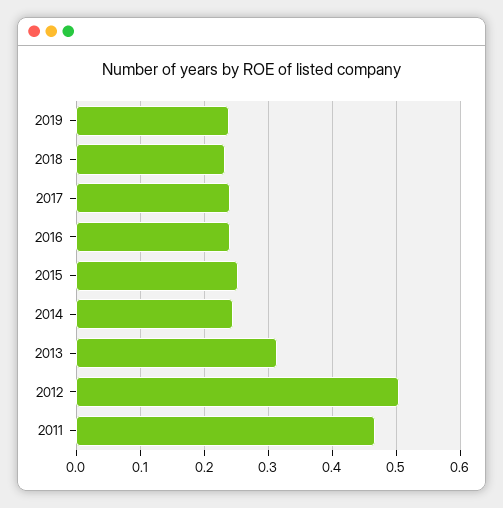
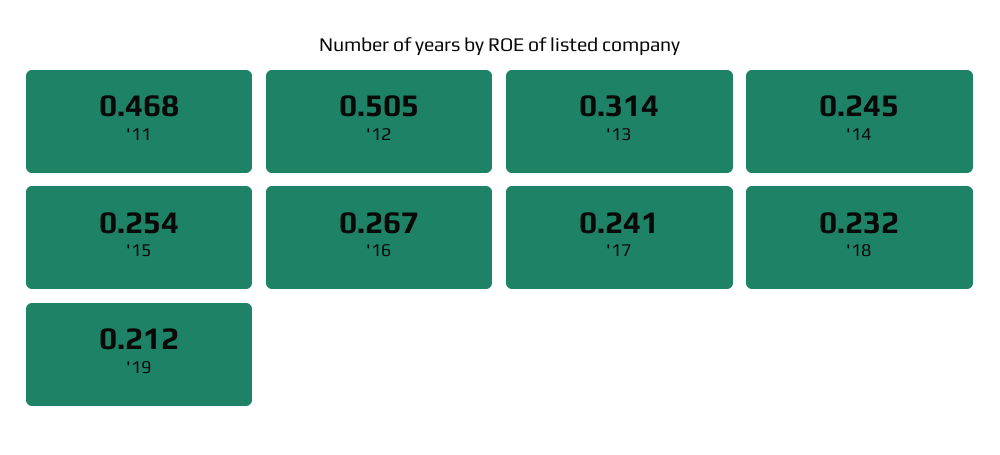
2019: 0.24 -> 0.212
2016: 0.24 -> 0.267

